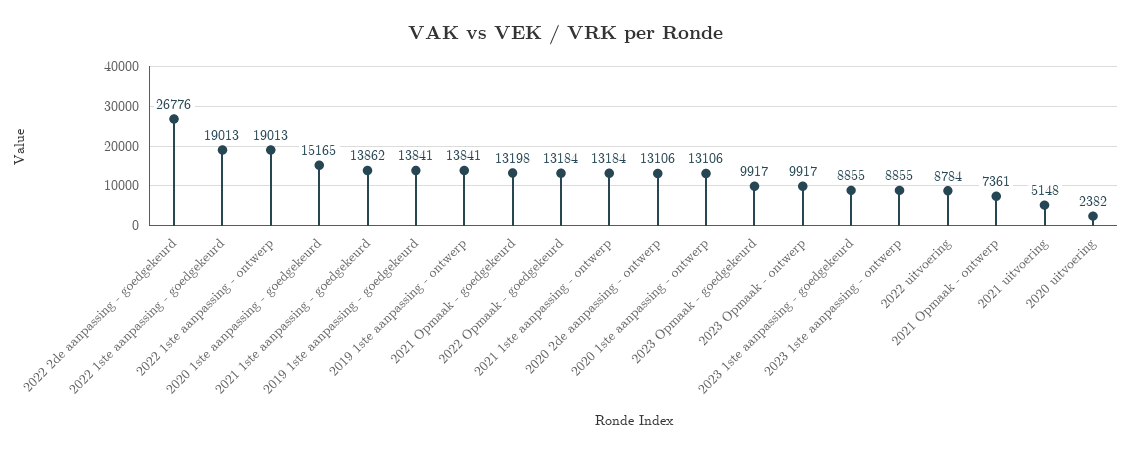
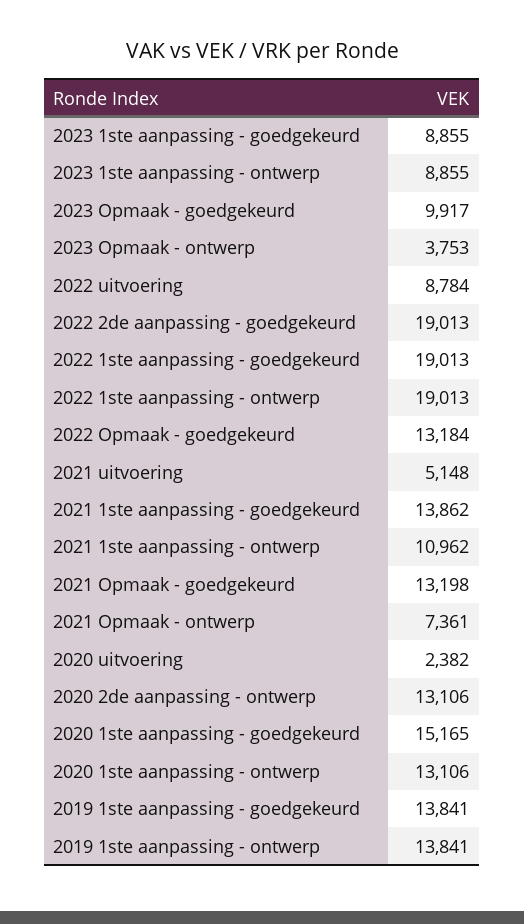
2022 2de aanpassing - goedgekeurd: 26776 -> 19013
2021 1ste aanpassing - ontwerp: 13184 -> 10962
2023 Opmaak - ontwerp: 9917 -> 3753

